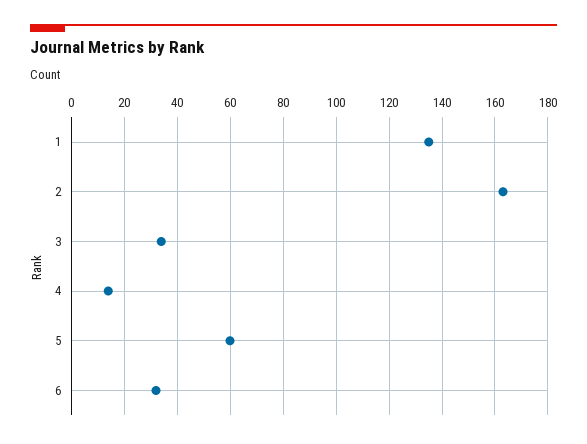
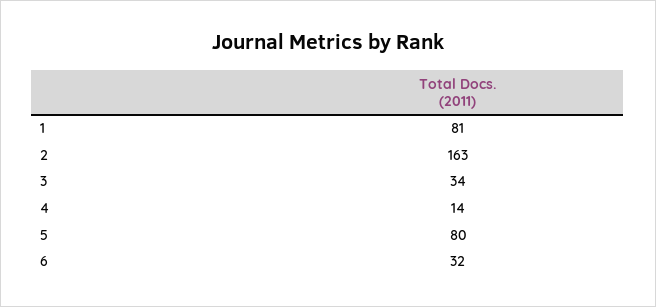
1: 135 -> 81
5: 60 -> 80

